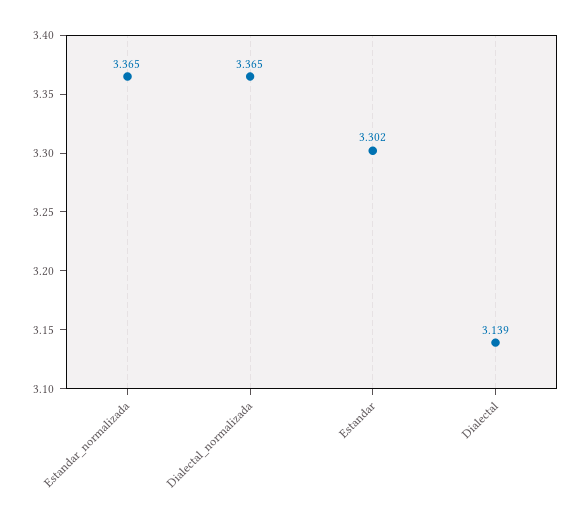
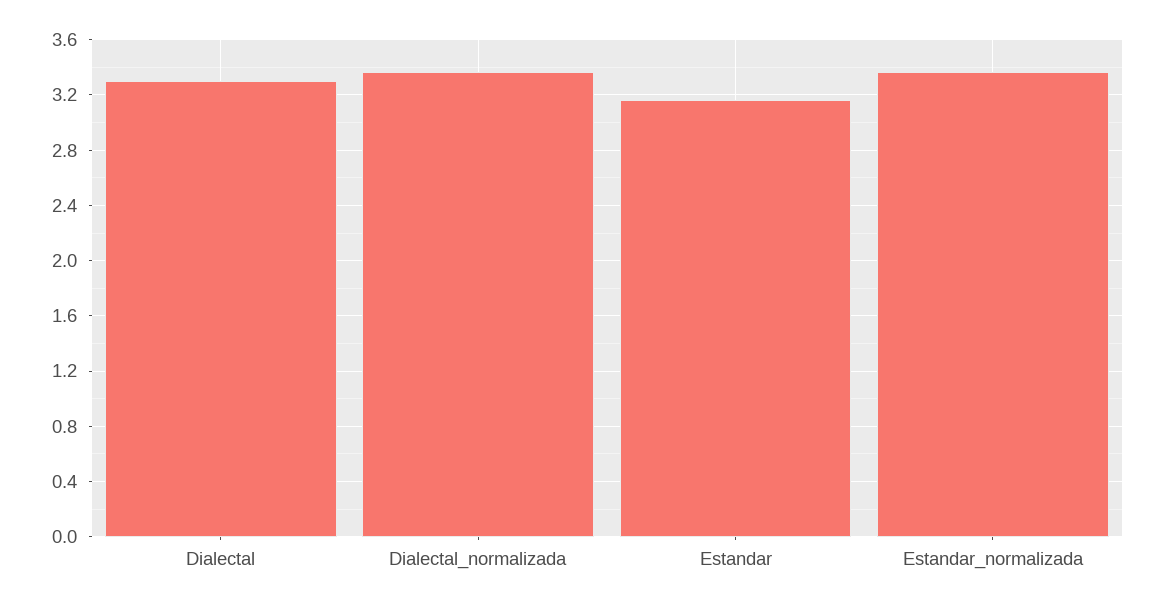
Estandar: 3.302 -> 3.15
Dialectal: 3.139 -> 3.3

